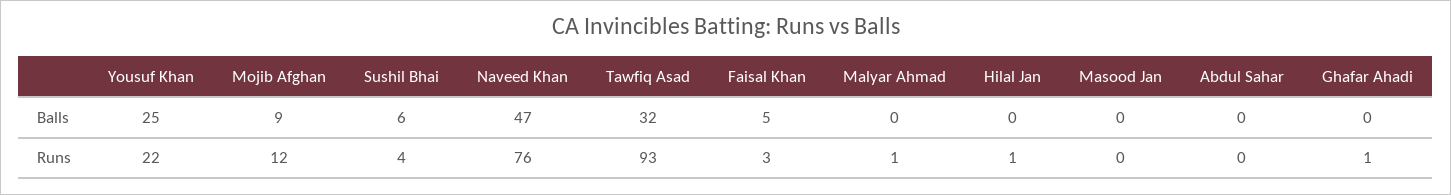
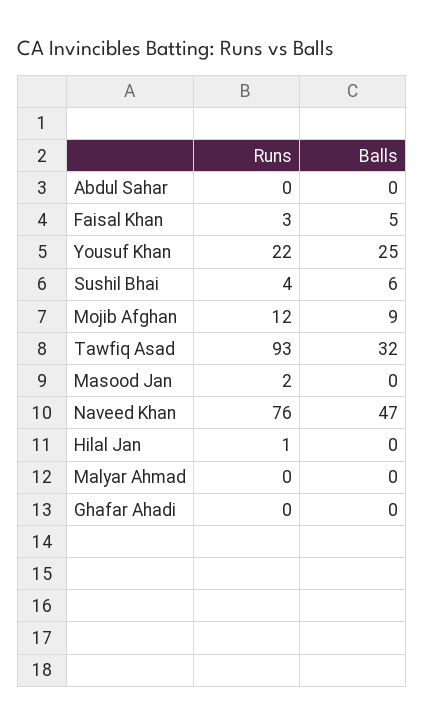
Malyar Ahmad, Runs: 1 -> 0
Masood Jan, Runs: 0 -> 2
Ghafar Ahadi, Runs: 1 -> 0

